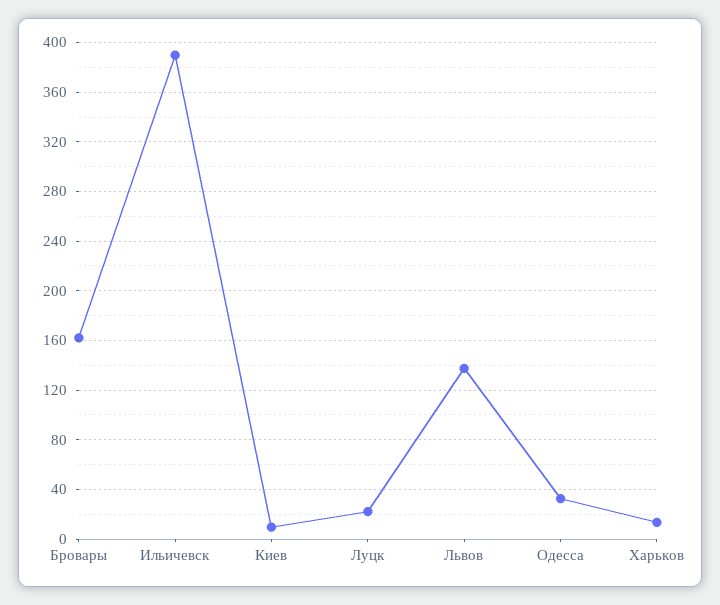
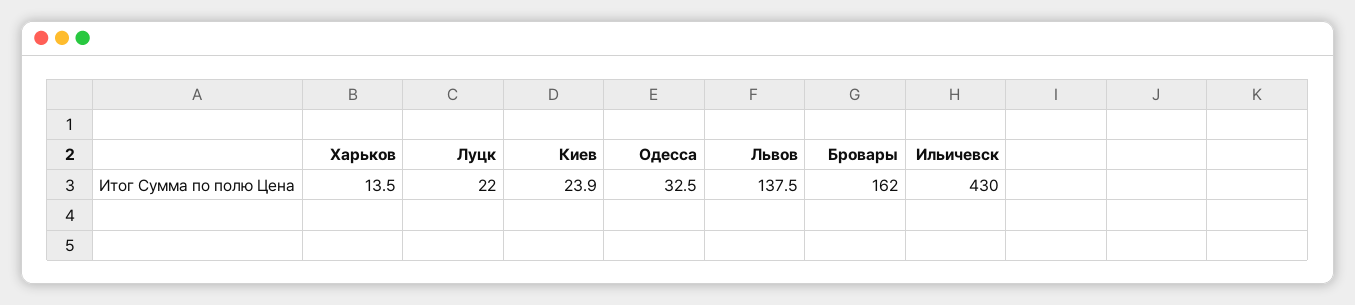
Ильичевск: 390 -> 430
Киев: 10 -> 23.9

